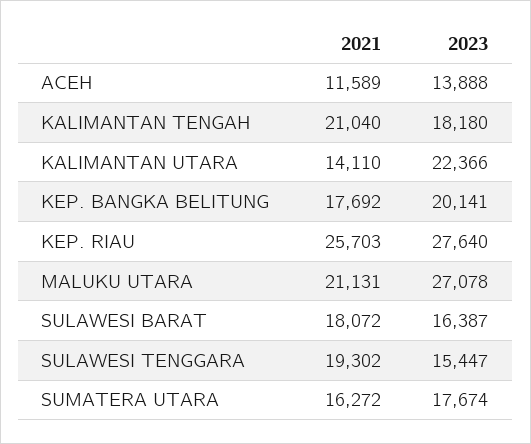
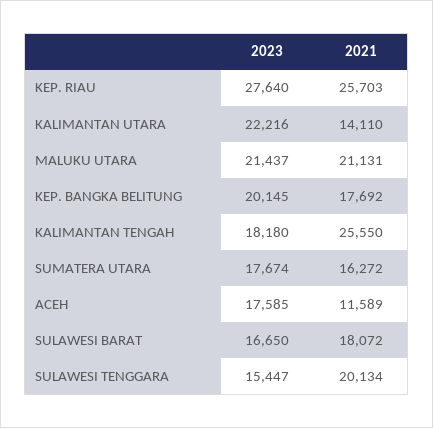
2023, ACEH: 13888 -> 17585
2021, KALIMANTAN TENGAH: 21040 -> 25550
2023, KALIMANTAN UTARA: 22366 -> 22216
2023, KEP. BANGKA BELITUNG: 20141 -> 20145
2023, MALUKU UTARA: 27078 -> 21437
2023, SULAWESI BARAT: 16387 -> 16650
2021, SULAWESI TENGGARA: 19302 -> 20134

